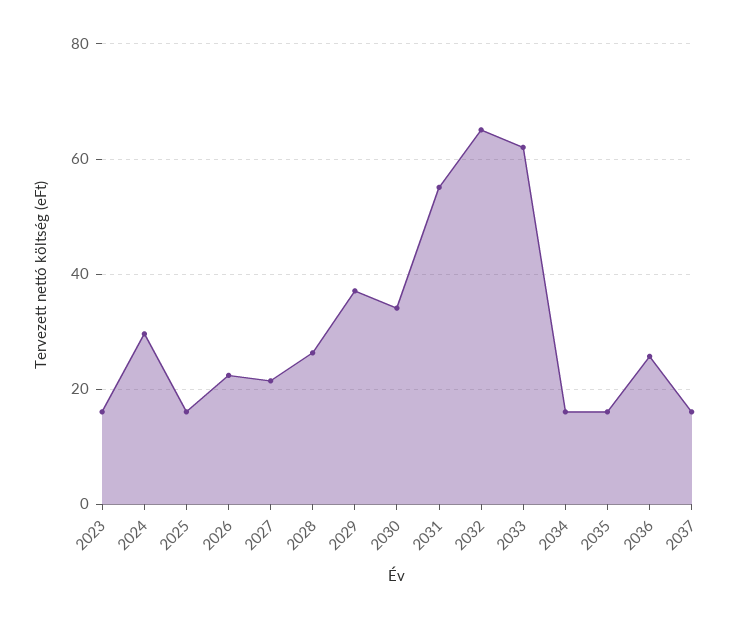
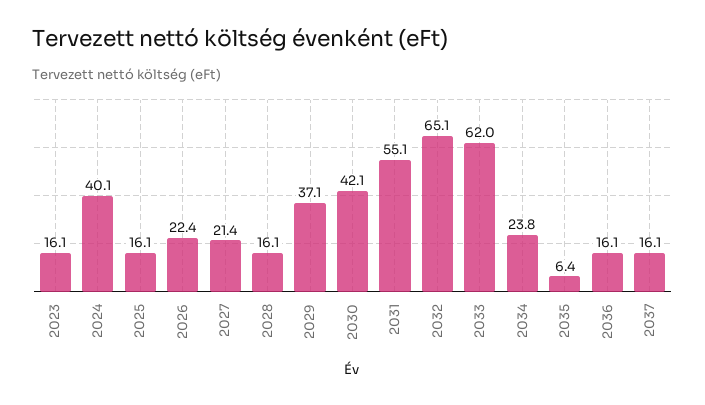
2024: 30 -> 40.1
2028: 26 -> 16.1
2030: 34 -> 42.1
2034: 16 -> 23.8
2035: 16 -> 6.4
2036: 26 -> 16.1

